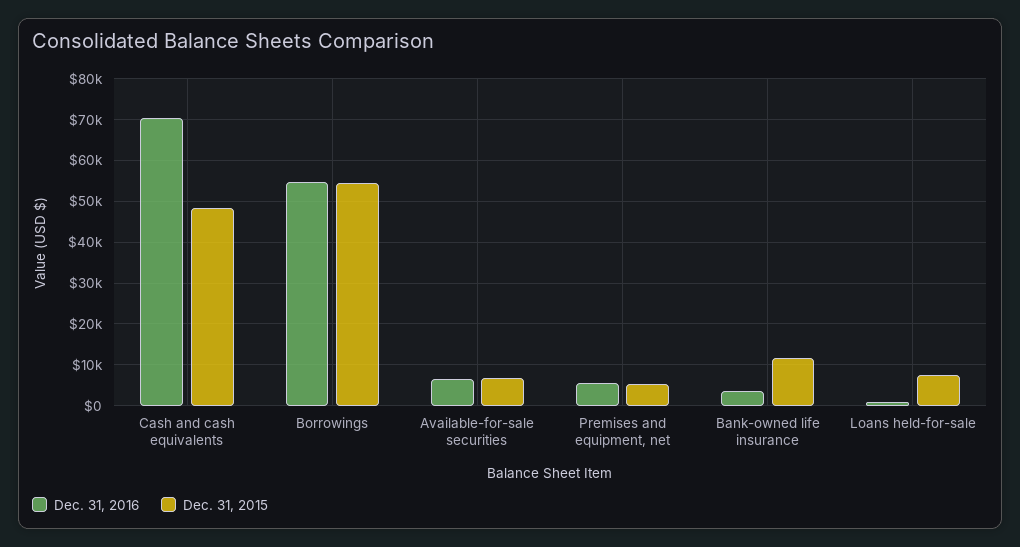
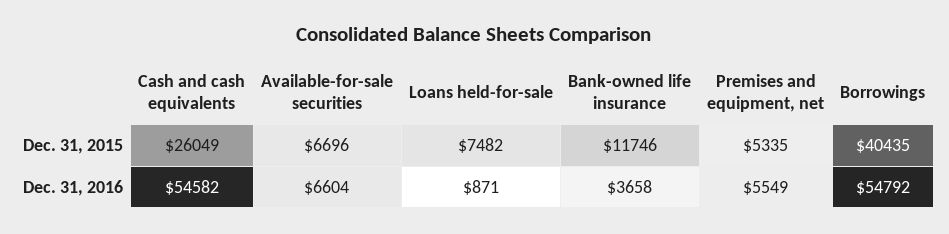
Dec. 31, 2016, Cash and cash equivalents: 70000 -> 54582
Dec. 31, 2015, Cash and cash equivalents: 48000 -> 26049
Dec. 31, 2015, Borrowings: 54000 -> 40435

